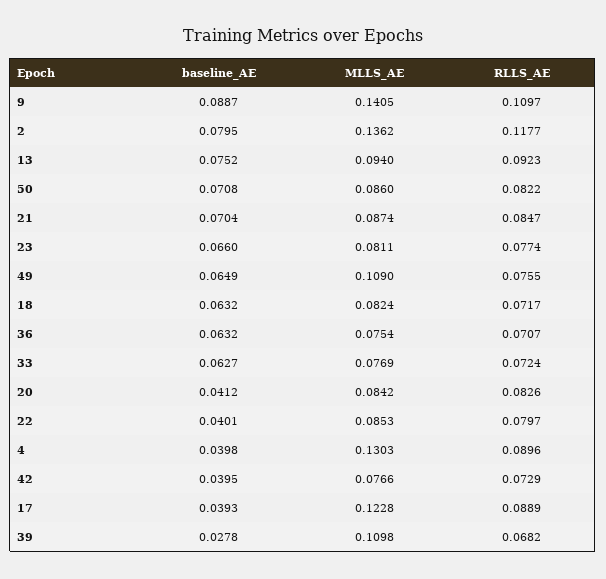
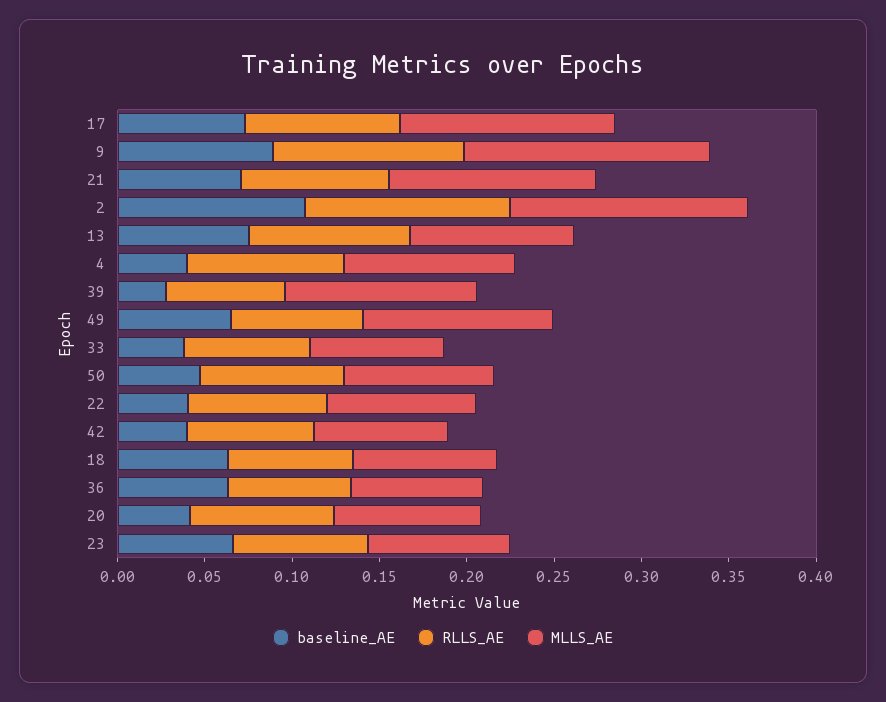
baseline_AE, 2: 0.0795 -> 0.11
baseline_AE, 50: 0.0708 -> 0.05
MLLS_AE, 21: 0.0874 -> 0.12
baseline_AE, 33: 0.0627 -> 0.04
MLLS_AE, 4: 0.1303 -> 0.1
baseline_AE, 17: 0.0393 -> 0.07

